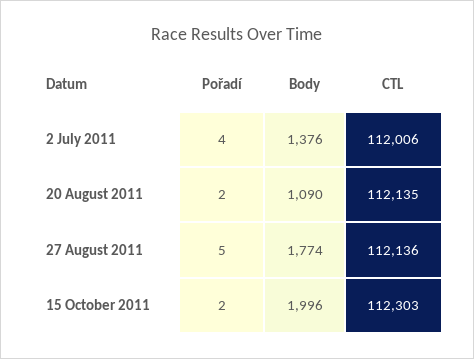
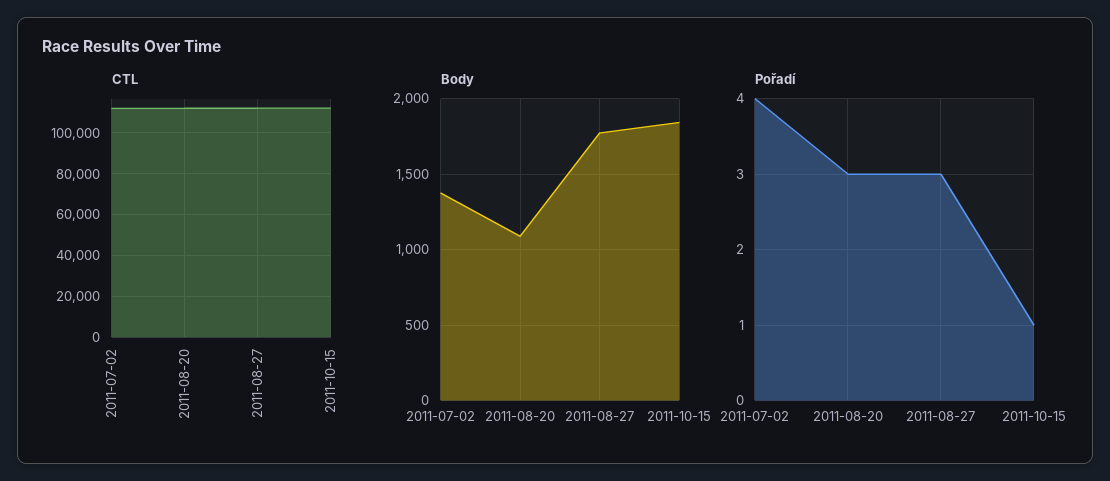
Pořadí, 20 August 2011: 2 -> 3
Pořadí, 27 August 2011: 5 -> 3
Pořadí, 15 October 2011: 2 -> 1
Body, 15 October 2011: 1996 -> 1850

